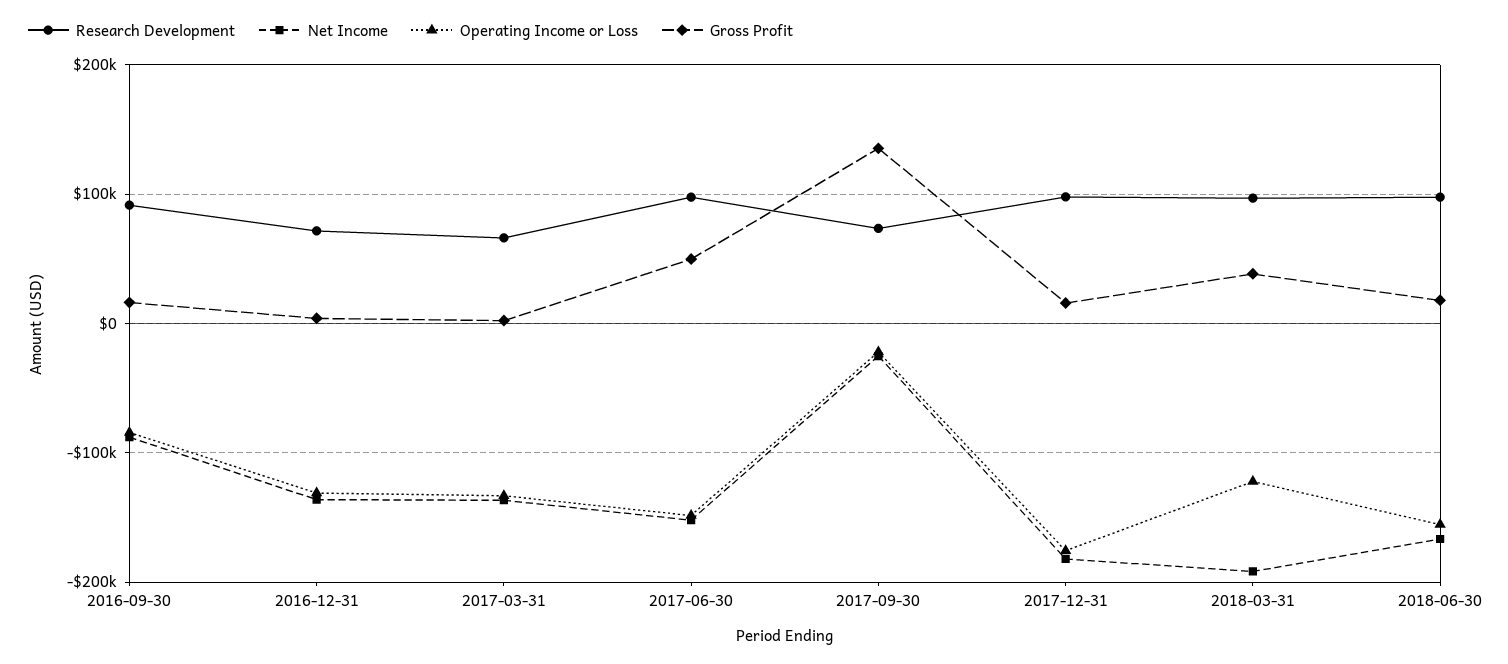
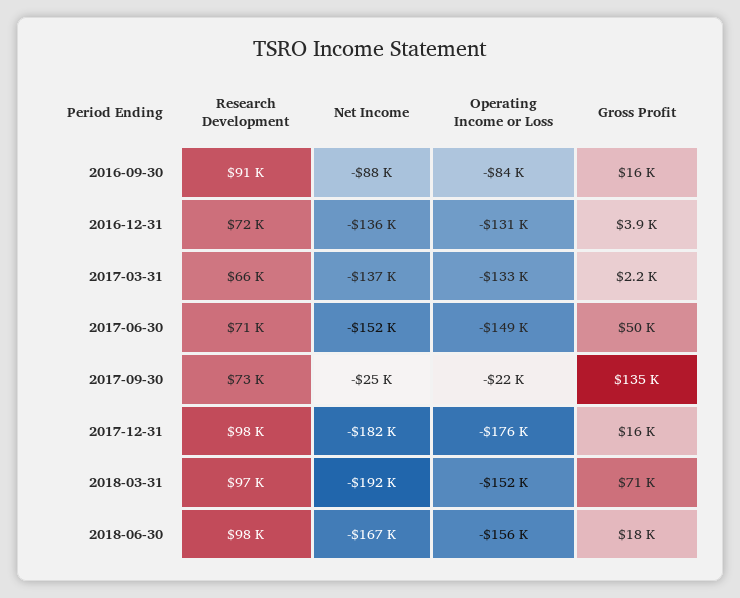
Research Development, 2017-06-30: 100000 -> 71000
Operating Income or Loss, 2018-03-31: -120000 -> -152000
Gross Profit, 2018-03-31: 40000 -> 71000

